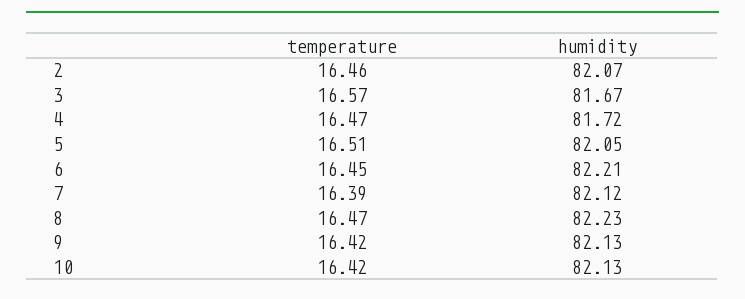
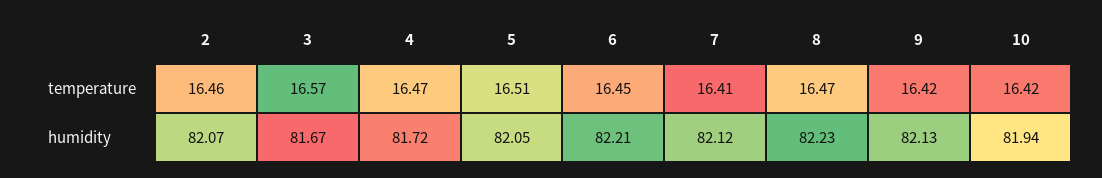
temperature, 7: 16.39 -> 16.41
humidity, 10: 82.13 -> 81.94

